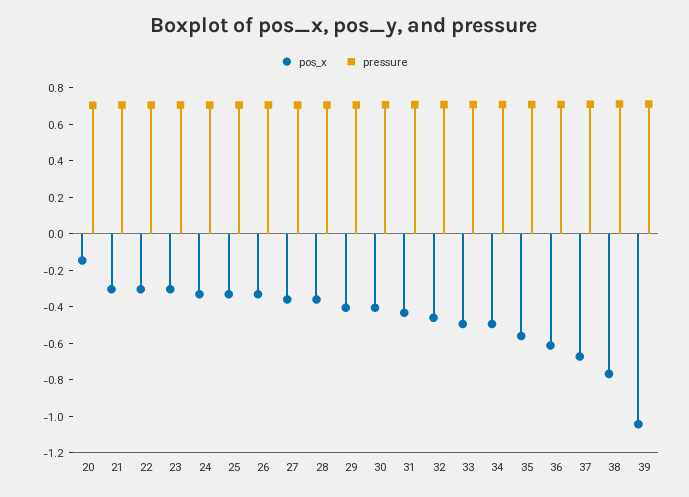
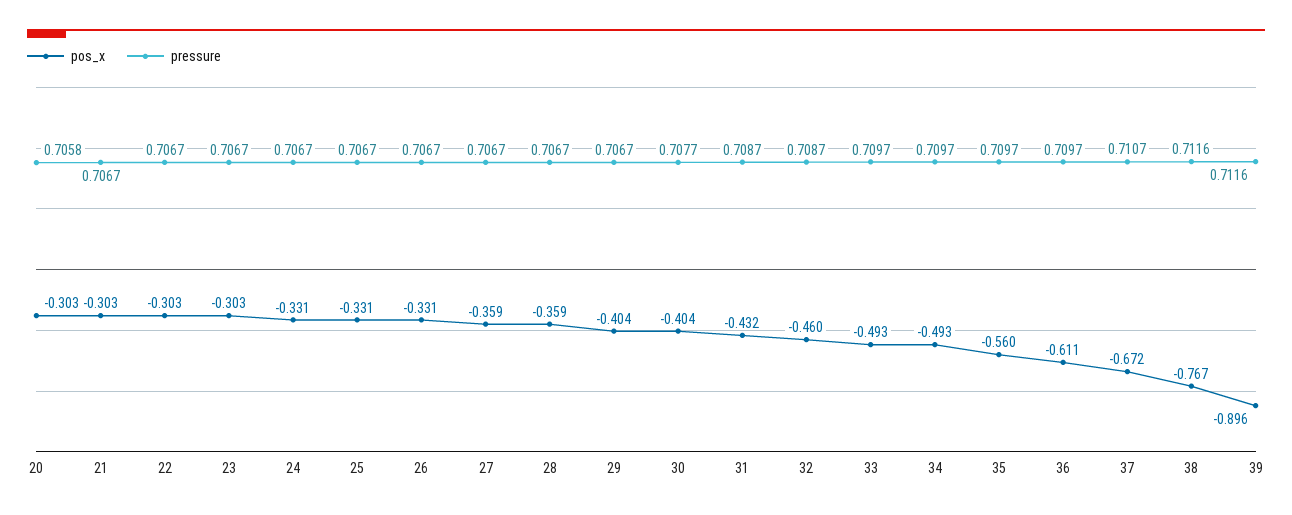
pos_x, 20: -0.15 -> -0.303
pos_x, 39: -1.05 -> -0.896

